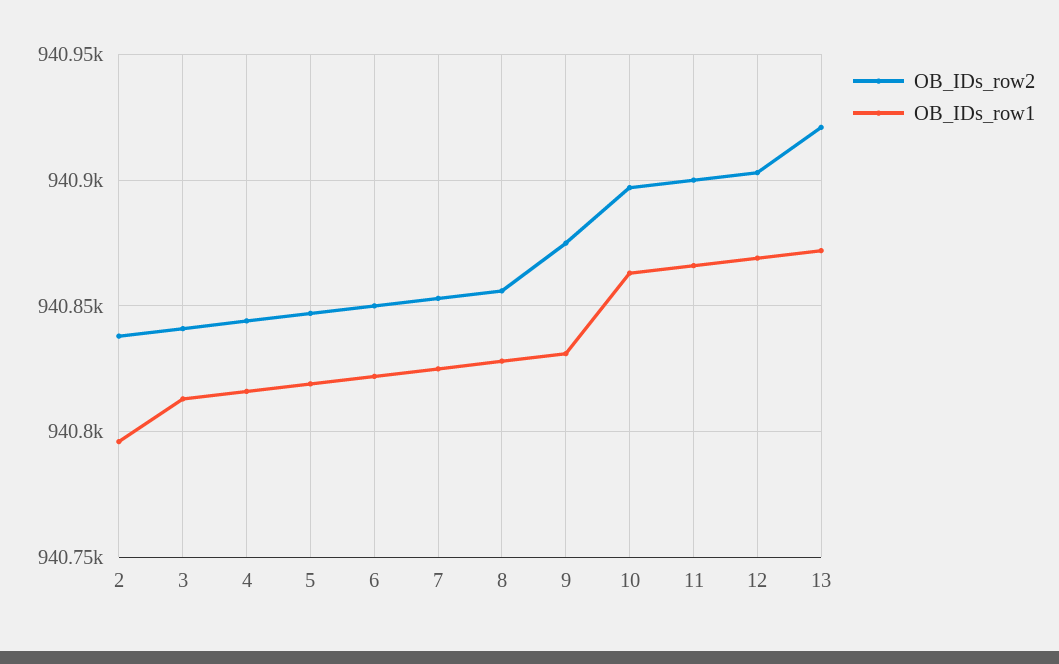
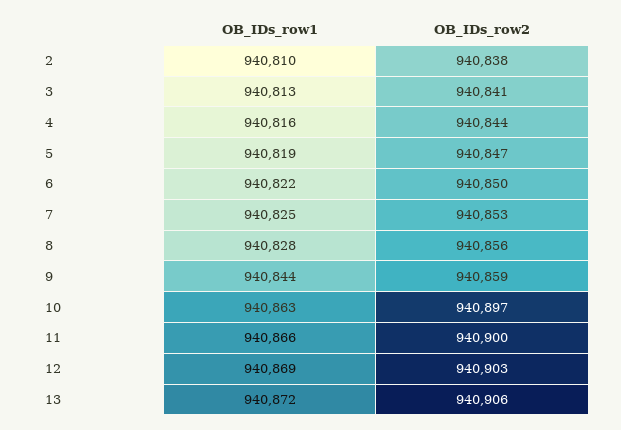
OB_IDs_row1, 2: 940795 -> 940810
OB_IDs_row2, 9: 940875 -> 940859
OB_IDs_row1, 9: 940830 -> 940844
OB_IDs_row2, 13: 940920 -> 940906

